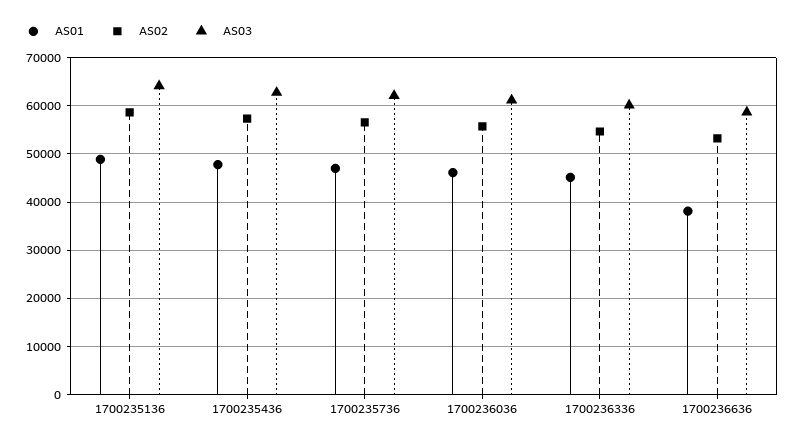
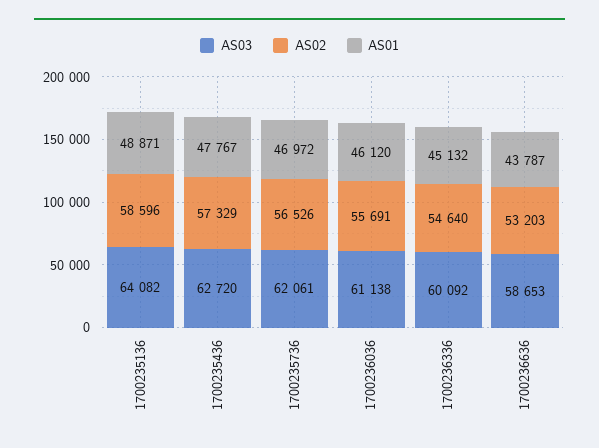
AS01, 1700236636: 38000 -> 43787

